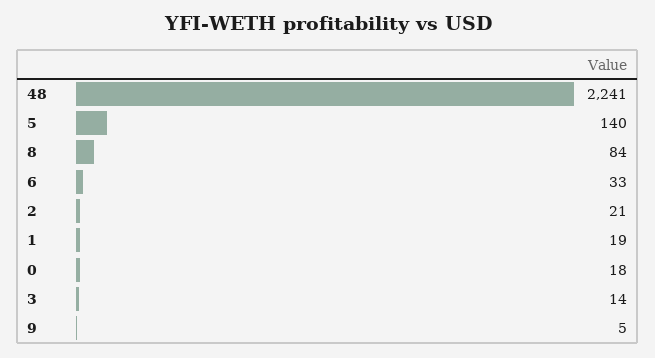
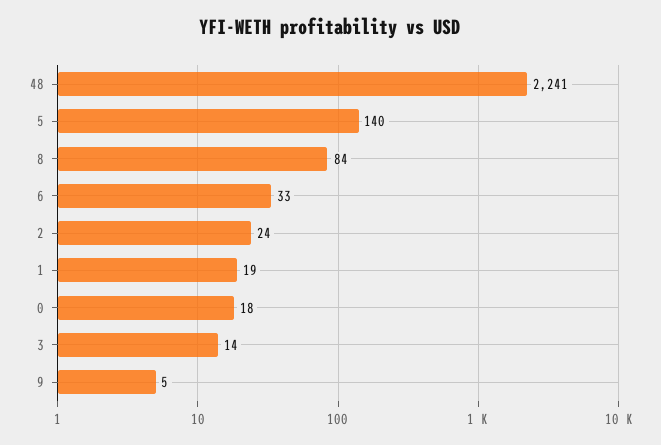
2: 21 -> 24

